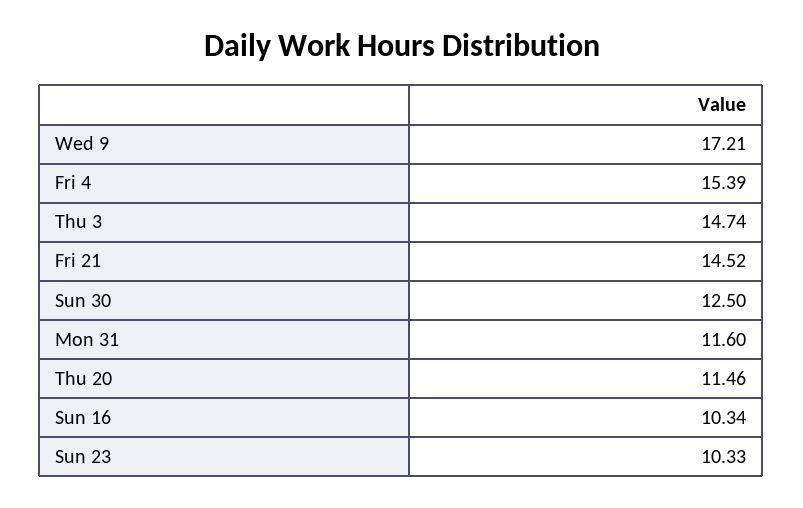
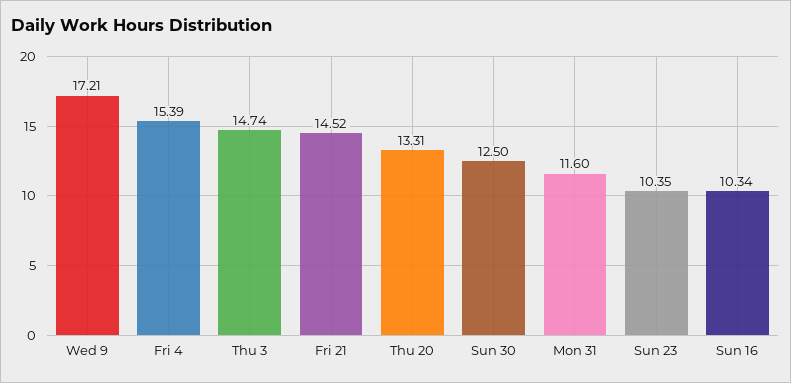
Thu 20: 11.46 -> 13.31
Sun 23: 10.33 -> 10.35

